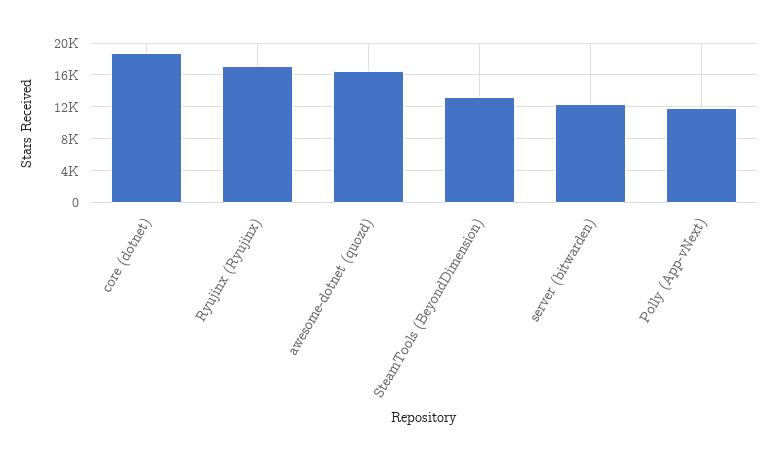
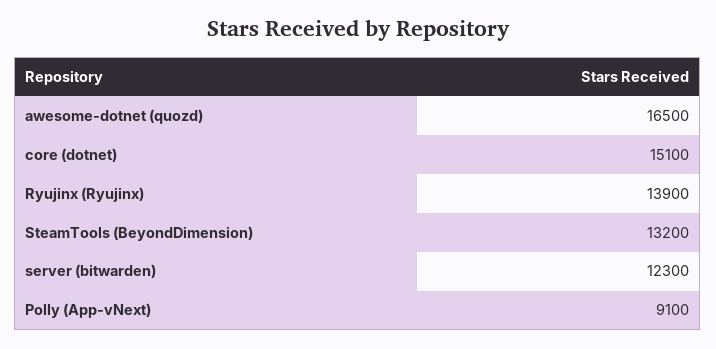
core (dotnet): 19000 -> 15100
Ryujinx (Ryujinx): 17000 -> 13900
Polly (App-vNext): 12000 -> 9100

